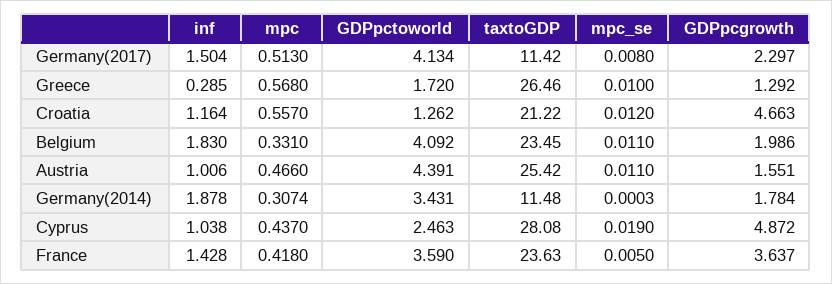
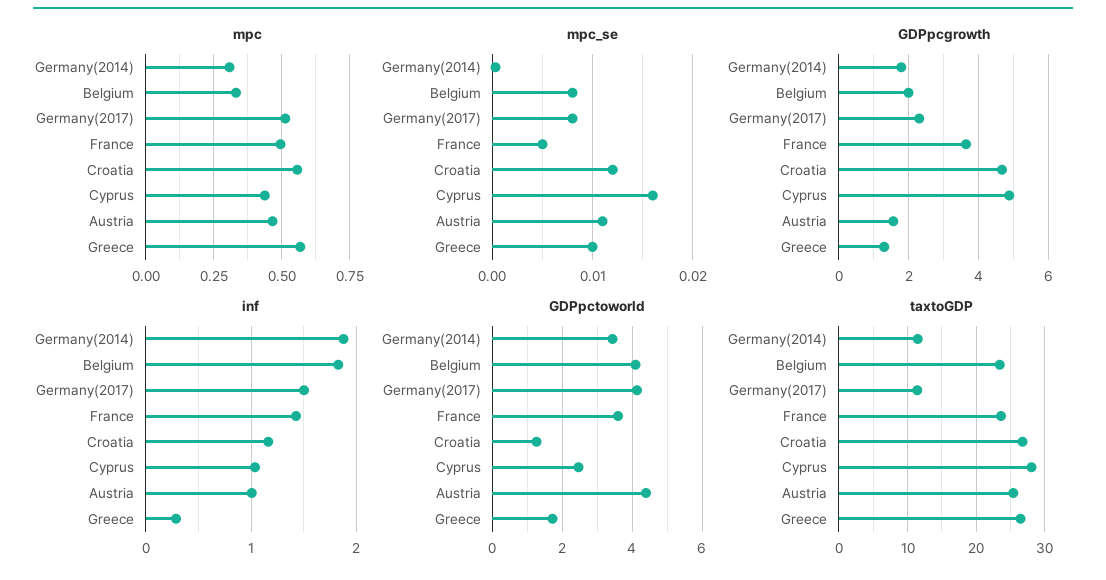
taxtoGDP, Croatia: 21.22 -> 27
mpc_se, Belgium: 0.011 -> 0.008
mpc_se, Cyprus: 0.019 -> 0.016
mpc, France: 0.418 -> 0.5

